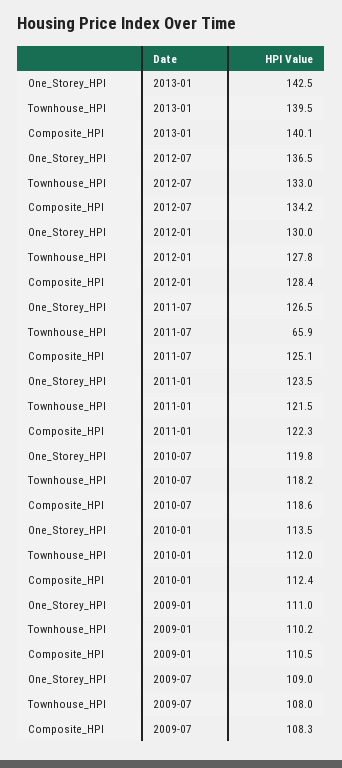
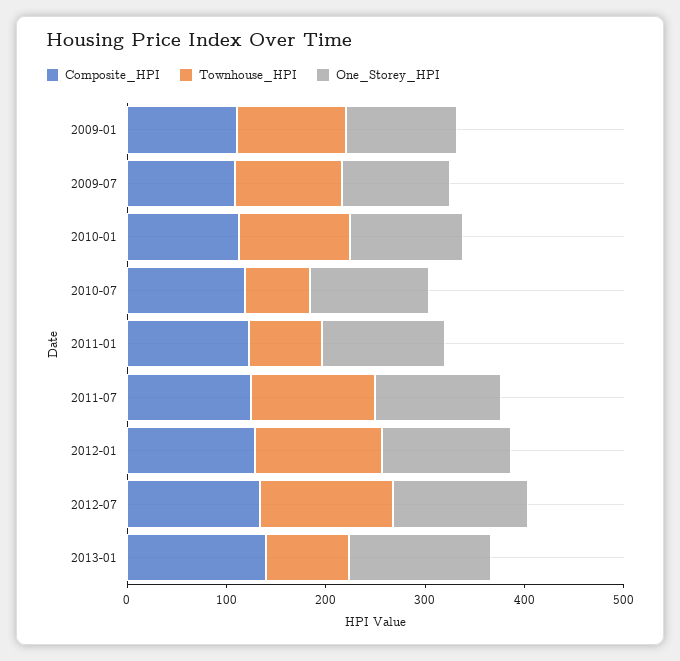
Townhouse_HPI, 2013-01: 139.5 -> 80
Townhouse_HPI, 2011-07: 65.9 -> 120
Townhouse_HPI, 2011-01: 121.5 -> 80
Townhouse_HPI, 2010-07: 118.2 -> 60

